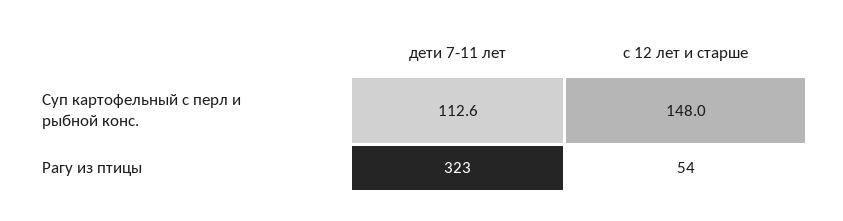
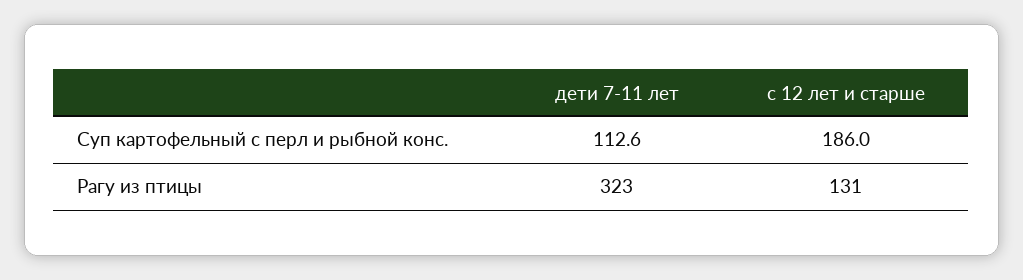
с 12 лет и старше, Суп картофельный с перл и рыбной конс.: 148 -> 186
с 12 лет и старше, Рагу из птицы: 54 -> 131

